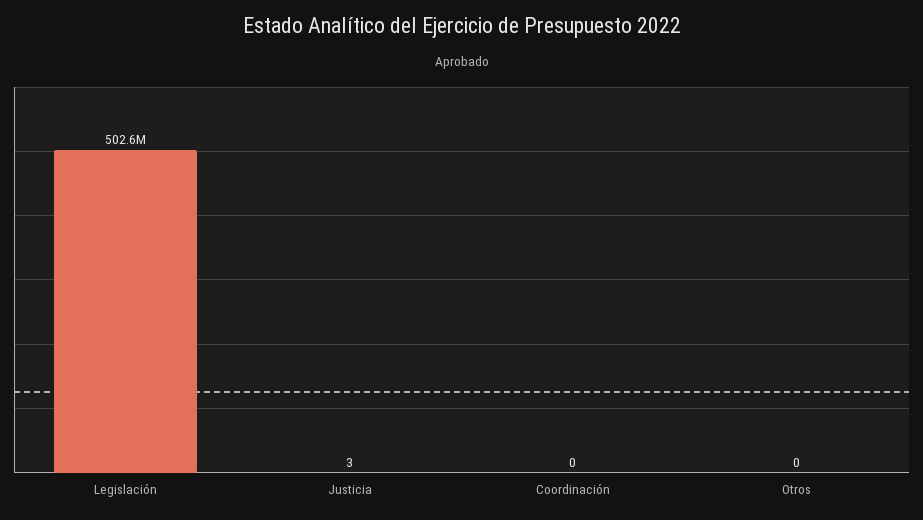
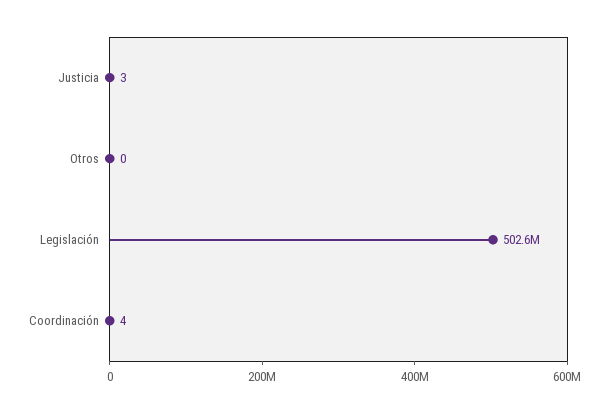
Coordinación: 0 -> 4

